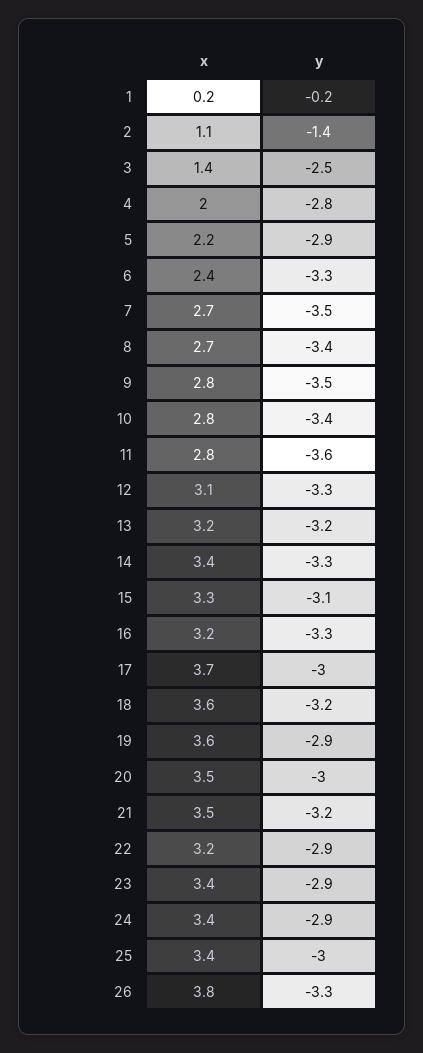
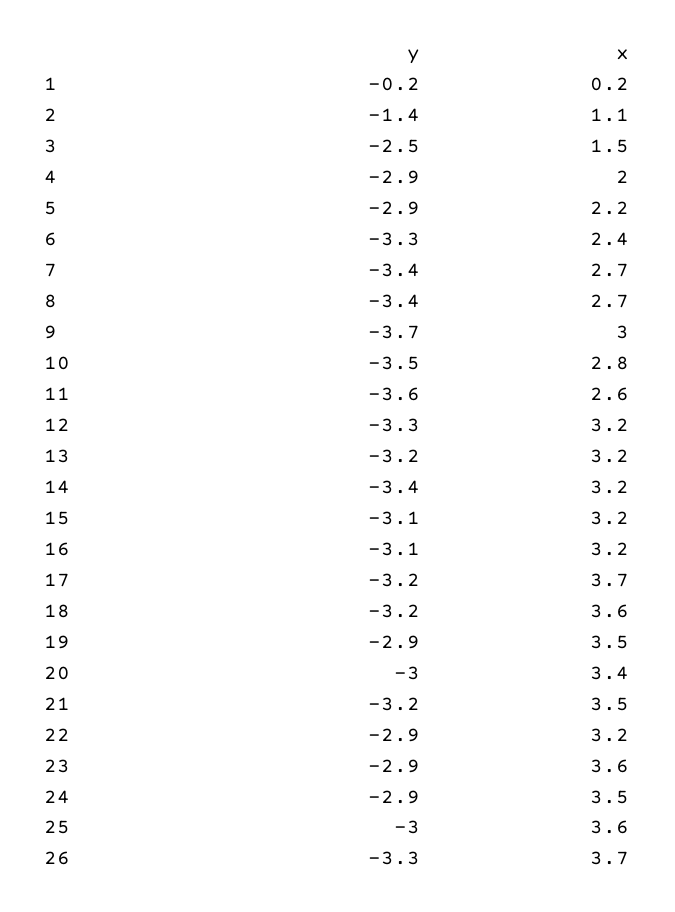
x, 3: 1.4 -> 1.5
y, 4: -2.8 -> -2.9
y, 7: -3.5 -> -3.4
x, 9: 2.8 -> 3
y, 9: -3.5 -> -3.7
y, 10: -3.4 -> -3.5
x, 11: 2.8 -> 2.6
x, 12: 3.1 -> 3.2
x, 14: 3.4 -> 3.2
y, 14: -3.3 -> -3.4
x, 15: 3.3 -> 3.2
y, 16: -3.3 -> -3.1
y, 17: -3 -> -3.2
x, 19: 3.6 -> 3.5
x, 20: 3.5 -> 3.4
x, 23: 3.4 -> 3.6
x, 24: 3.4 -> 3.5
x, 25: 3.4 -> 3.6
x, 26: 3.8 -> 3.7

